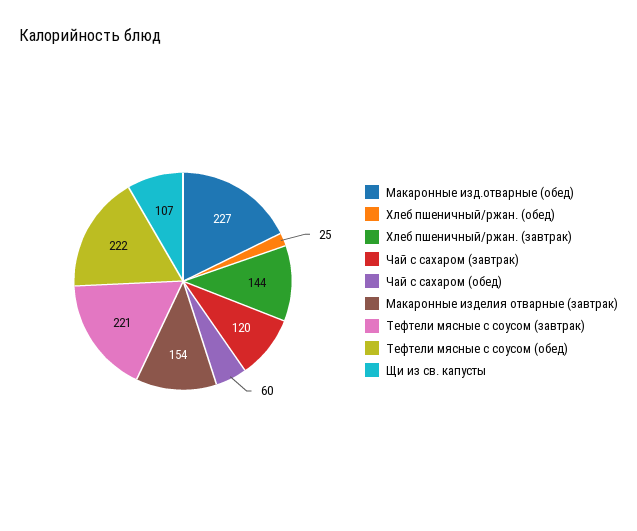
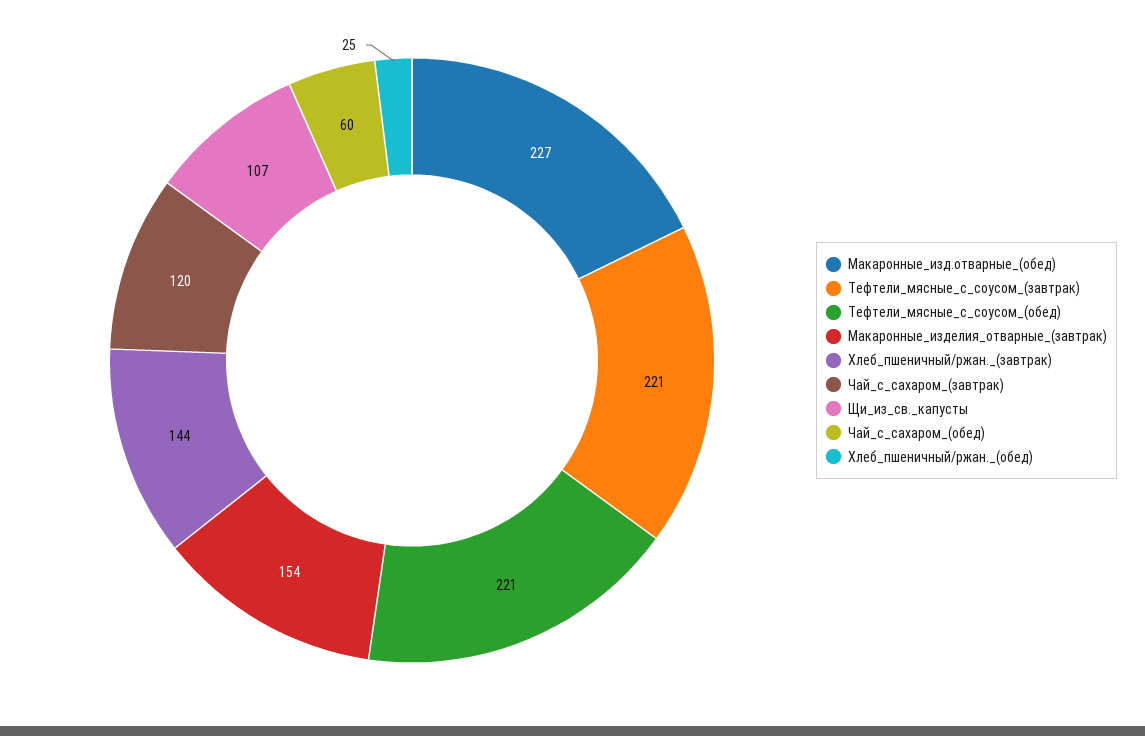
Тефтели мясные с соусом (обед): 222 -> 221

